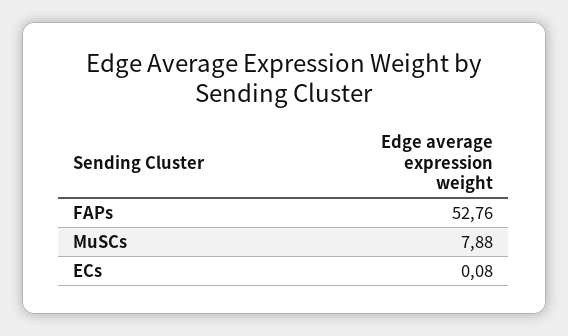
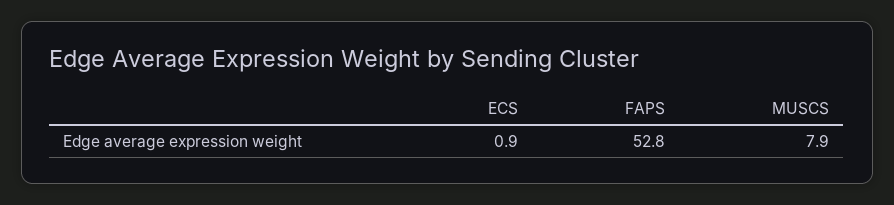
ECs: 0.08 -> 0.9

